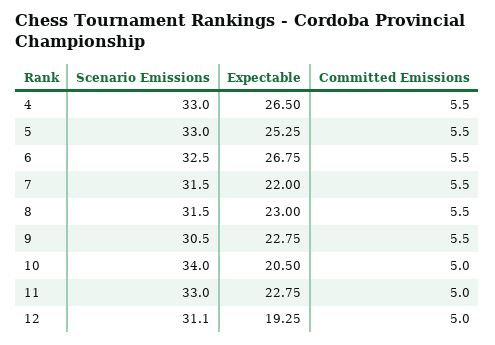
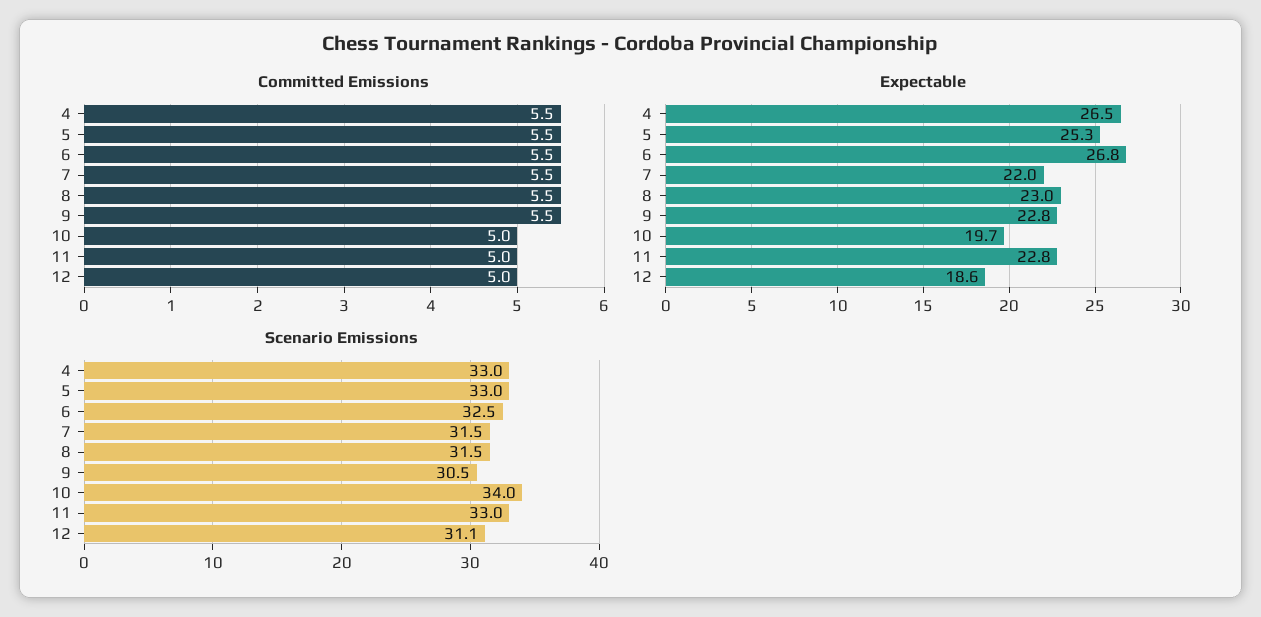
Expectable, 10: 20.5 -> 19.7
Expectable, 12: 19.25 -> 18.6

